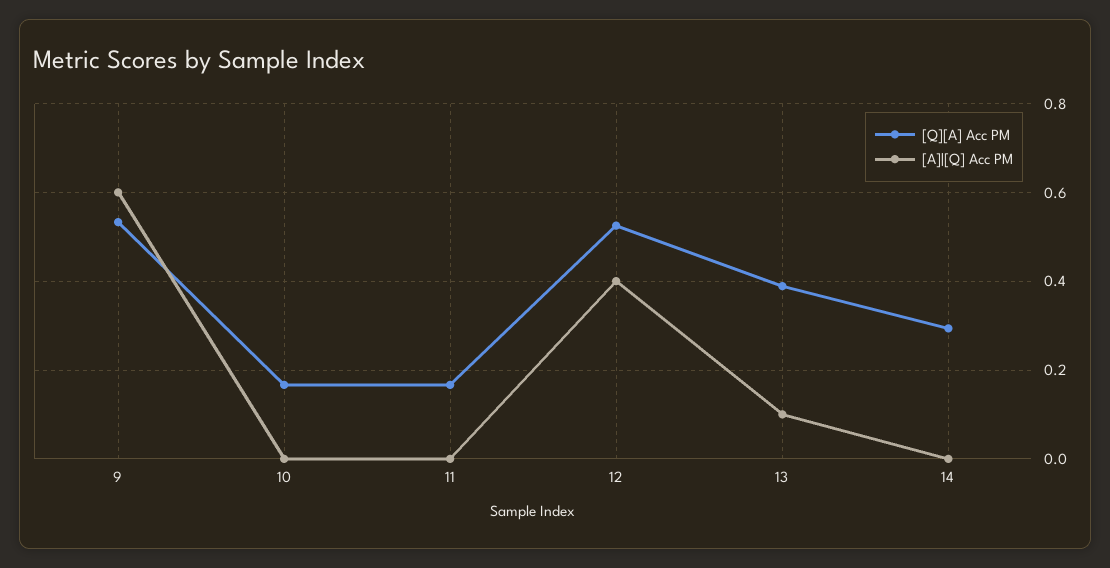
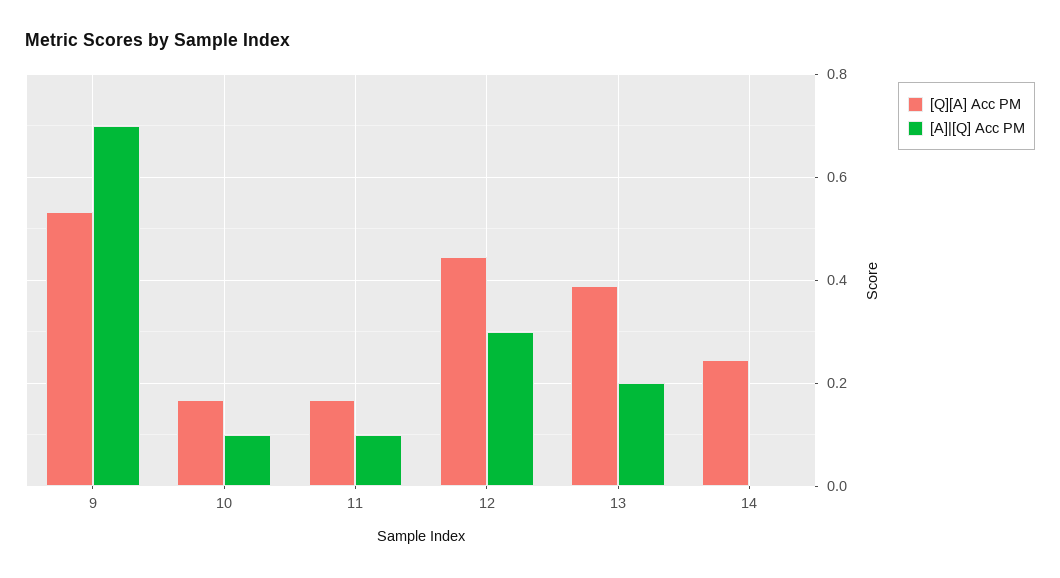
[A]|[Q] Acc PM, 9: 0.6 -> 0.7
[A]|[Q] Acc PM, 10: 0 -> 0.1
[A]|[Q] Acc PM, 11: 0 -> 0.1
[Q][A] Acc PM, 12: 0.52 -> 0.44
[A]|[Q] Acc PM, 12: 0.4 -> 0.3
[A]|[Q] Acc PM, 13: 0.1 -> 0.2
[Q][A] Acc PM, 14: 0.3 -> 0.24

